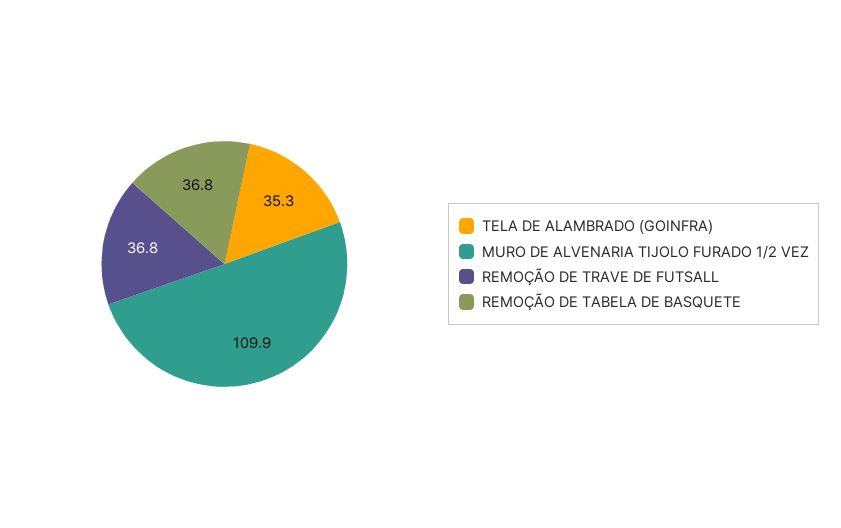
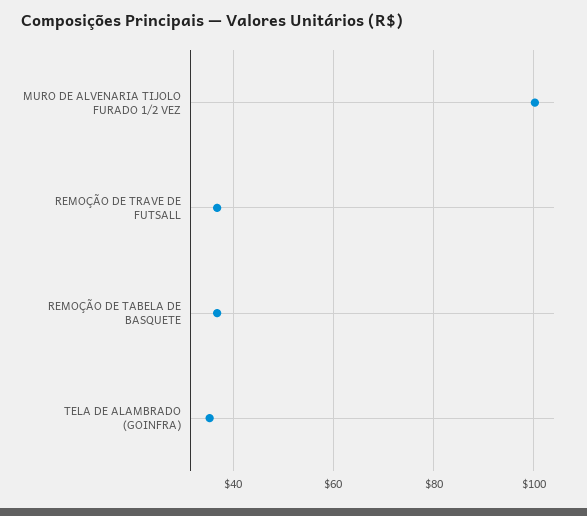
MURO DE ALVENARIA TIJOLO FURADO 1/2 VEZ: 109.9 -> 100

